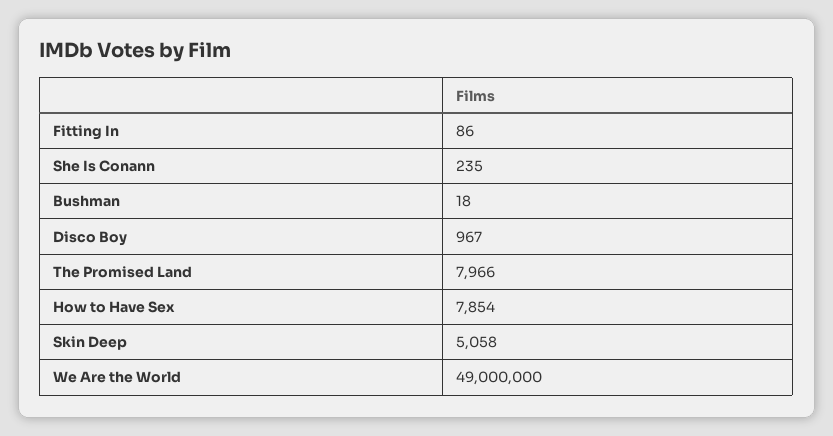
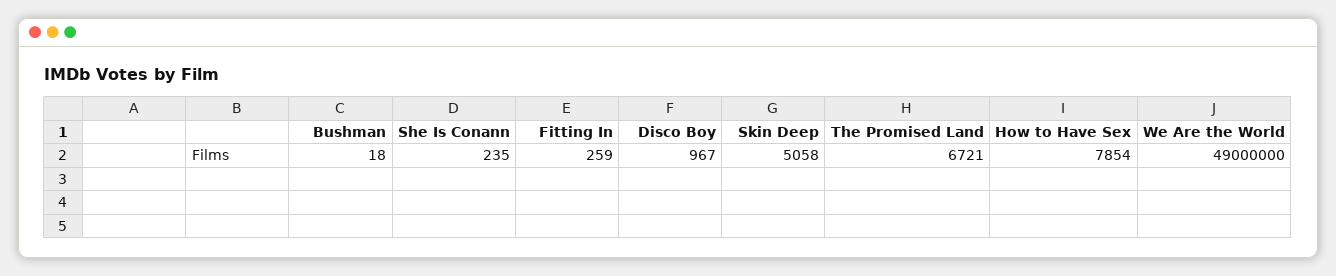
Fitting In: 86 -> 259
The Promised Land: 7966 -> 6721

